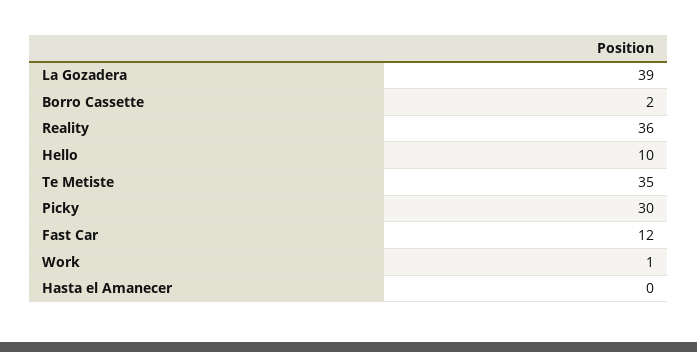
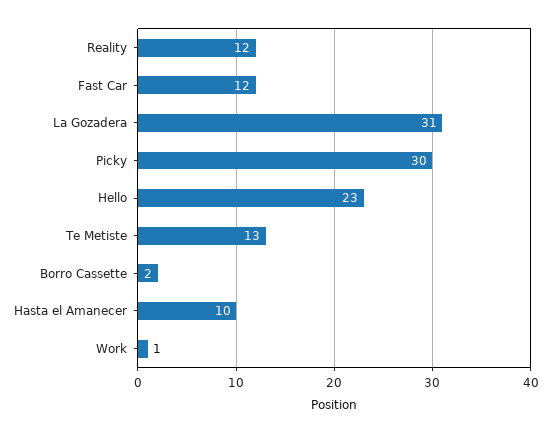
La Gozadera: 39 -> 31
Reality: 36 -> 12
Hello: 10 -> 23
Te Metiste: 35 -> 13
Hasta el Amanecer: 0 -> 10

